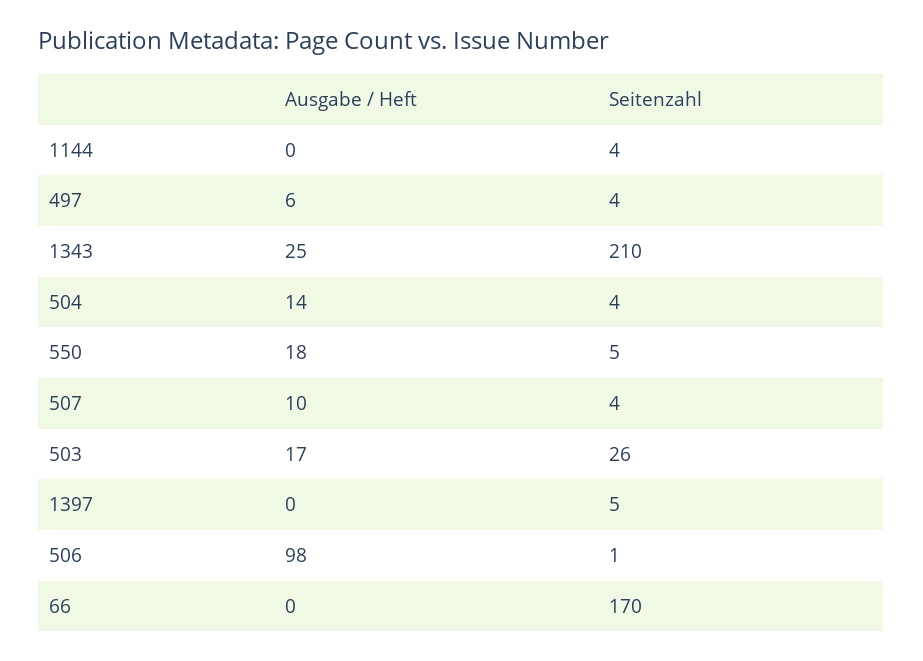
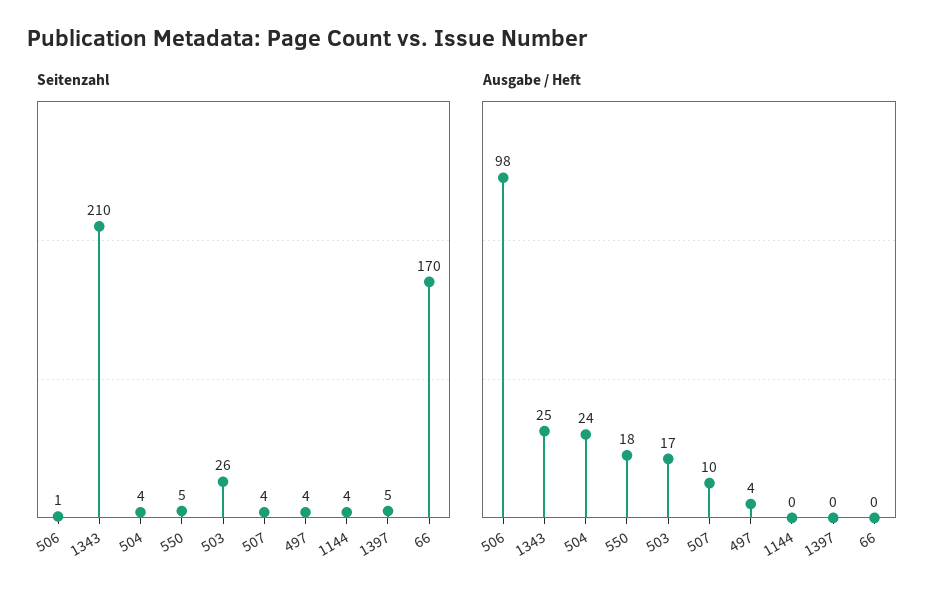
Ausgabe / Heft, 497: 6 -> 4
Ausgabe / Heft, 504: 14 -> 24

